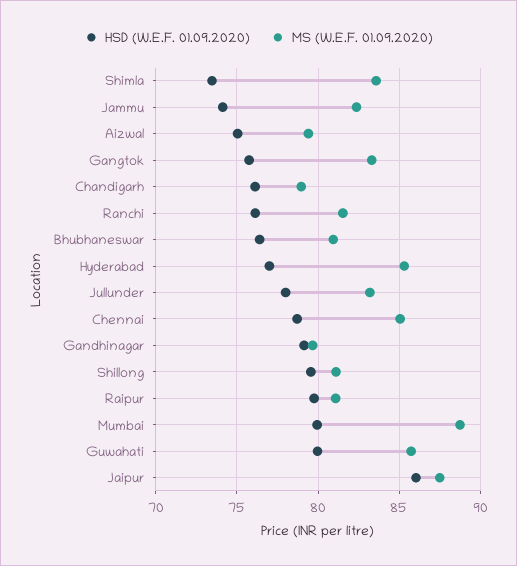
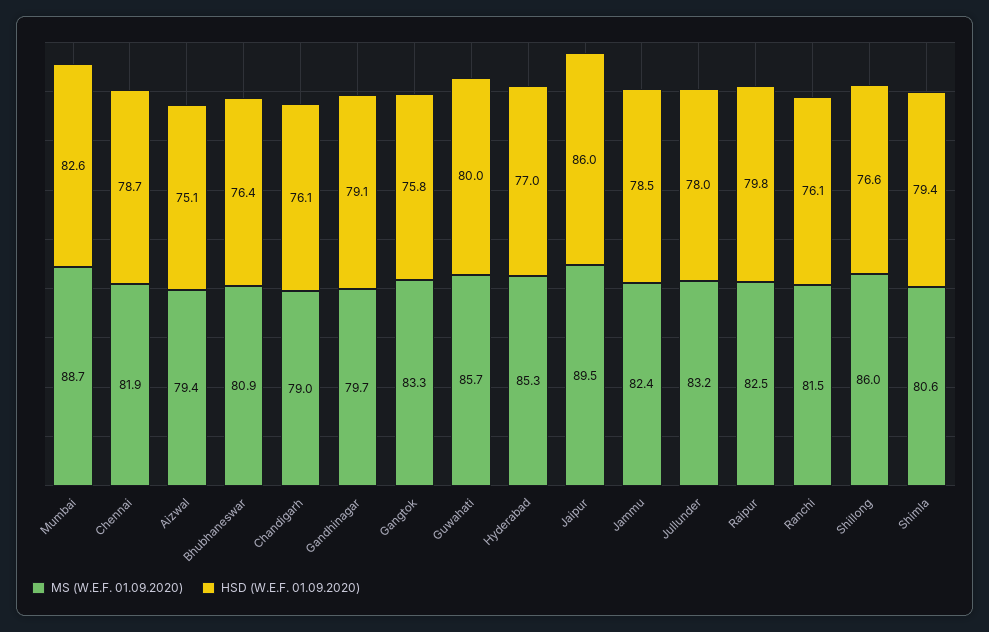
HSD (W.E.F. 01.09.2020), Shimla: 73.5 -> 79.4
MS (W.E.F. 01.09.2020), Shimla: 83.5 -> 80.6
HSD (W.E.F. 01.09.2020), Jammu: 74 -> 78.5
MS (W.E.F. 01.09.2020), Chennai: 85 -> 81.9
HSD (W.E.F. 01.09.2020), Shillong: 79.5 -> 76.6
MS (W.E.F. 01.09.2020), Shillong: 81 -> 86
MS (W.E.F. 01.09.2020), Raipur: 81 -> 82.5
HSD (W.E.F. 01.09.2020), Mumbai: 80 -> 82.6
MS (W.E.F. 01.09.2020), Jaipur: 87.5 -> 89.5

